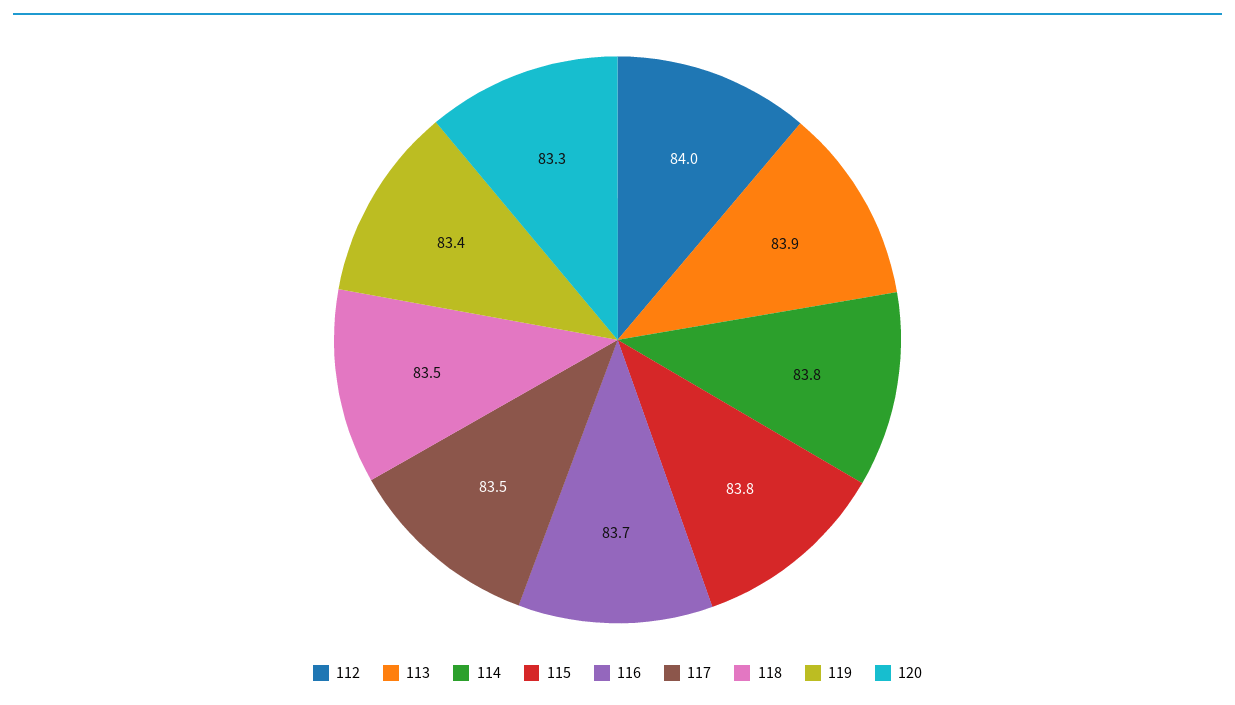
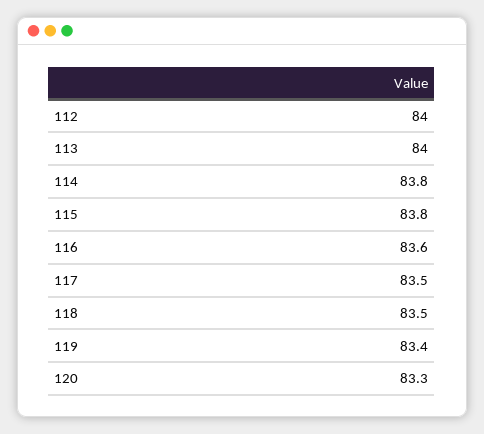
113: 83.9 -> 84
116: 83.7 -> 83.6

